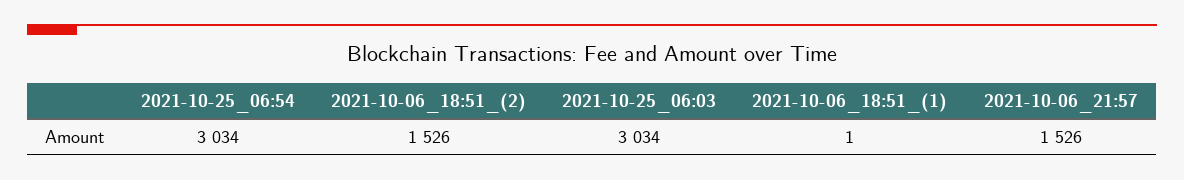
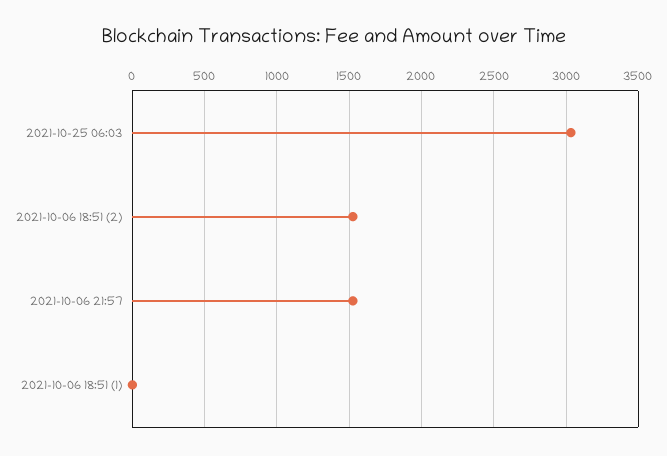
2021-10-25_06:54: 3034 -> none

